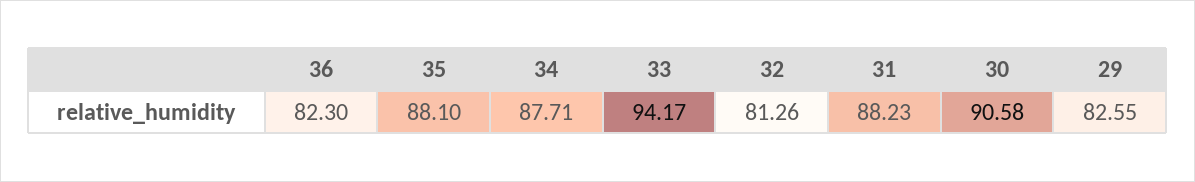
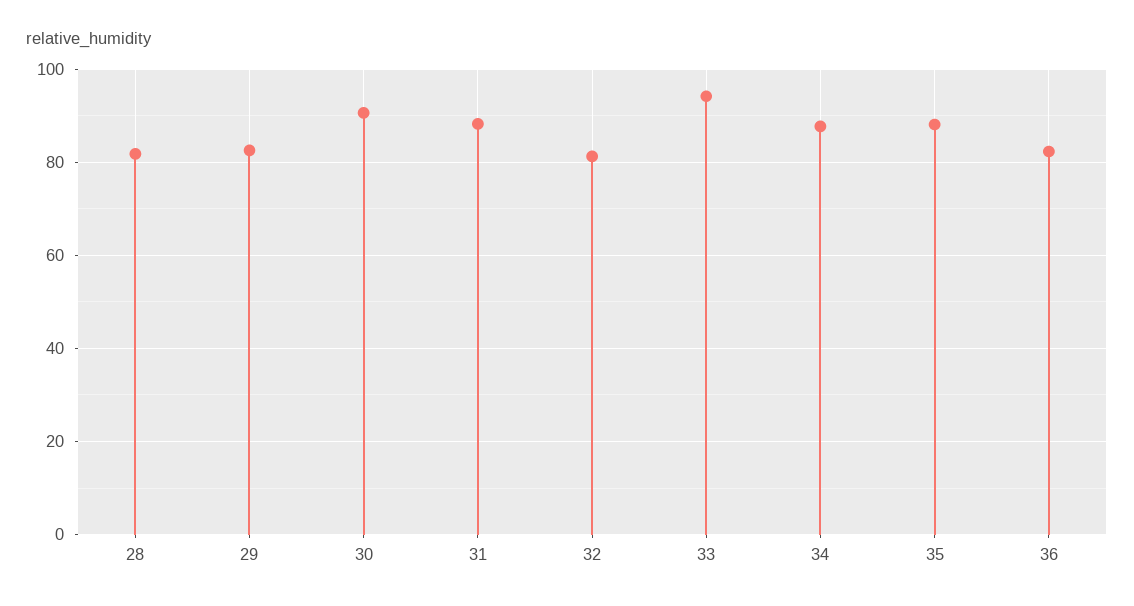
28: none -> 82

